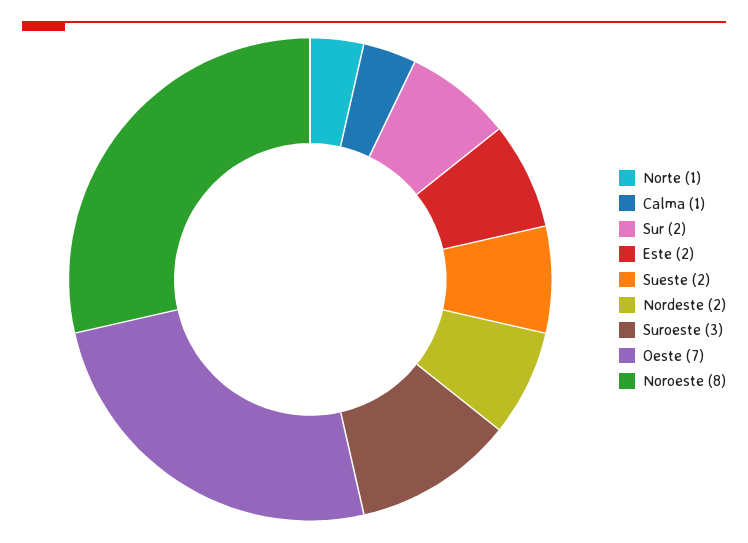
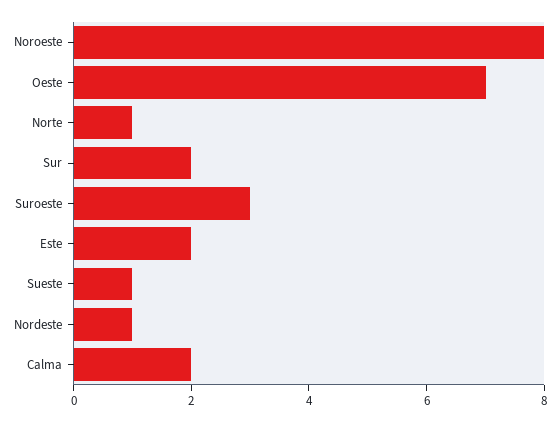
Calma: 1 -> 2
Sueste: 2 -> 1
Nordeste: 2 -> 1

